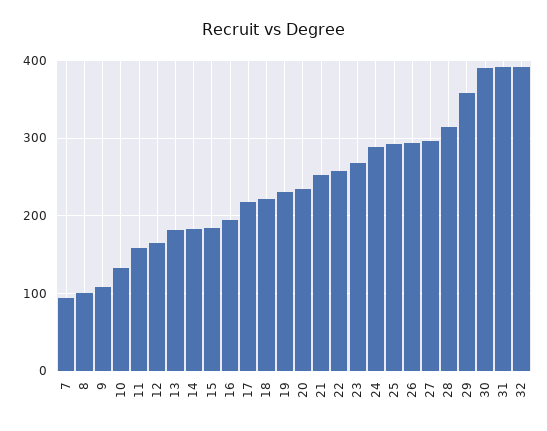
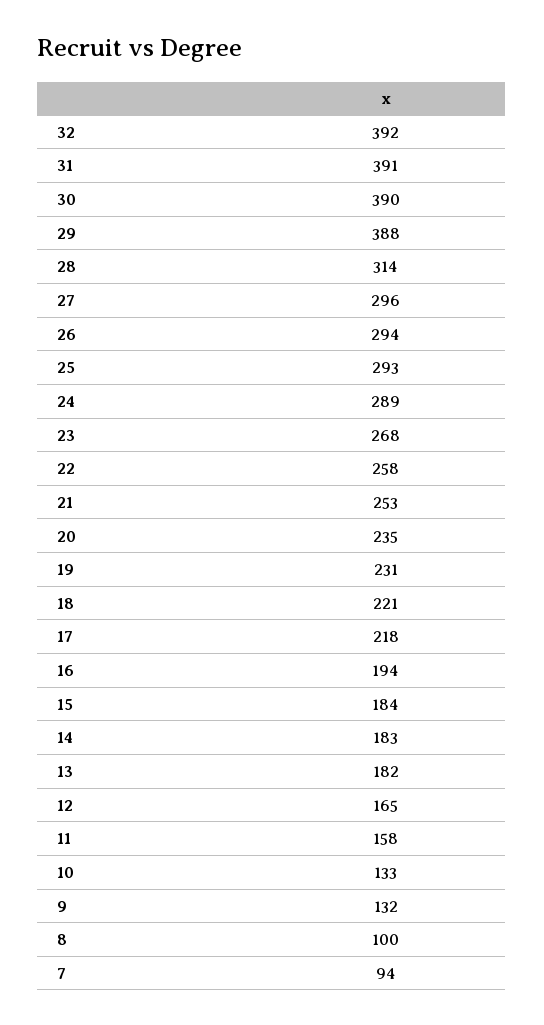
9: 110 -> 132
29: 360 -> 388

